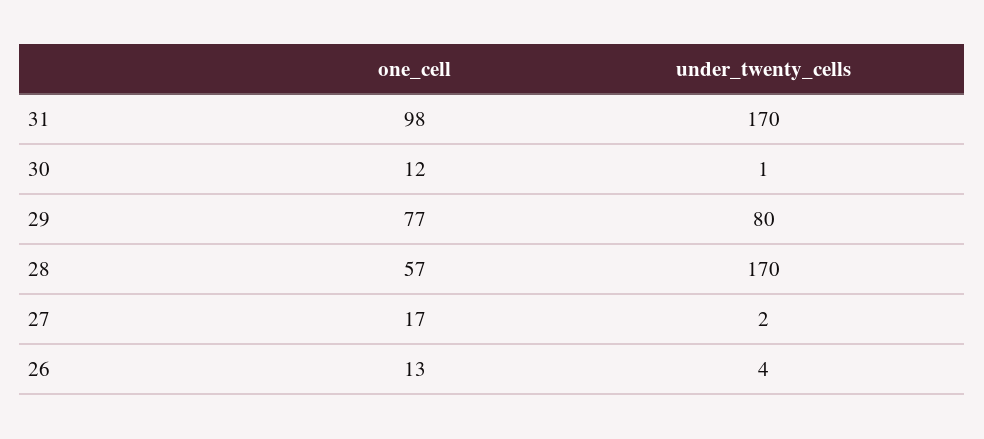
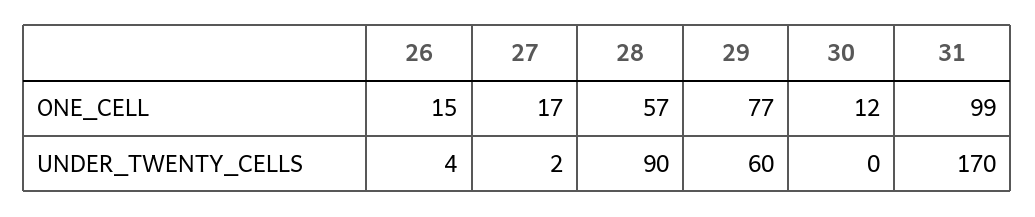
one_cell, 31: 98 -> 99
under_twenty_cells, 30: 1 -> 0
under_twenty_cells, 29: 80 -> 60
under_twenty_cells, 28: 170 -> 90
one_cell, 26: 13 -> 15

